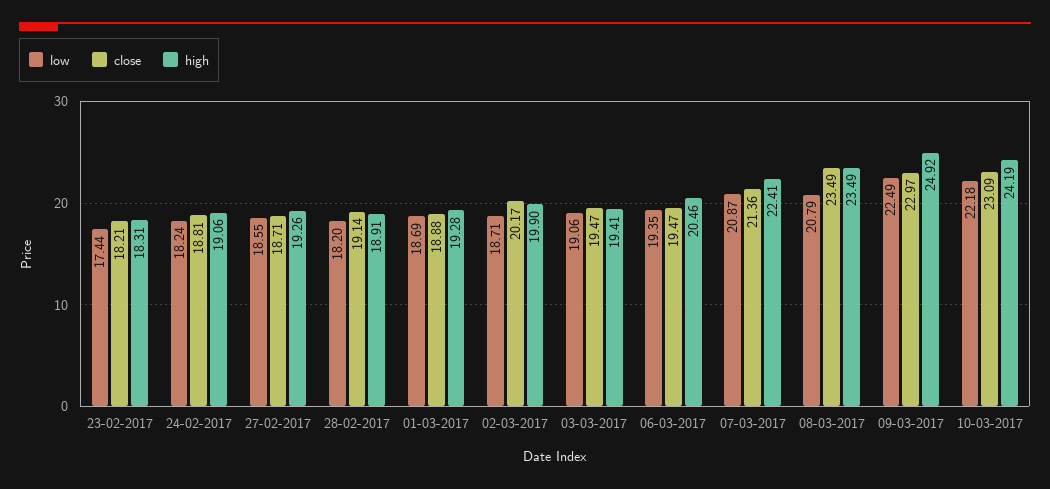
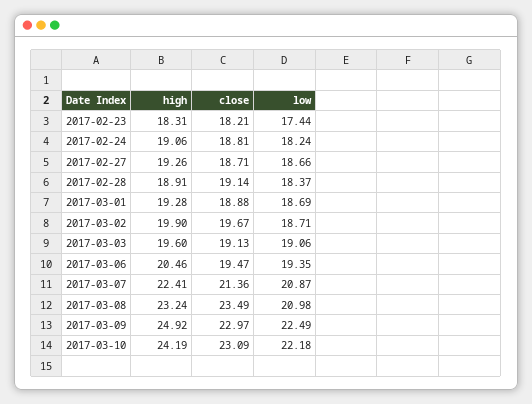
low, 27-02-2017: 18.55 -> 18.66
low, 28-02-2017: 18.2 -> 18.37
close, 02-03-2017: 20.17 -> 19.67
close, 03-03-2017: 19.47 -> 19.13
high, 03-03-2017: 19.41 -> 19.6
low, 08-03-2017: 20.79 -> 20.98
high, 08-03-2017: 23.49 -> 23.24

